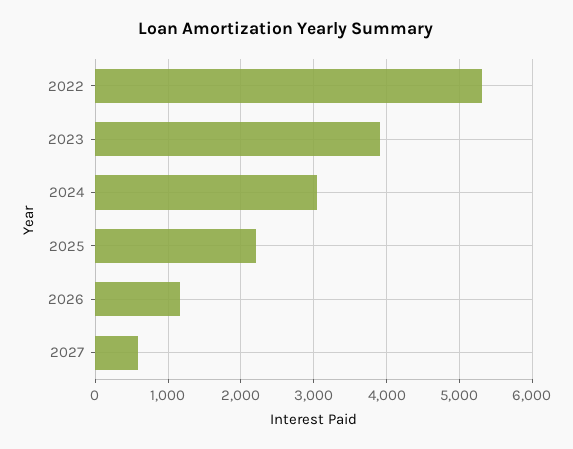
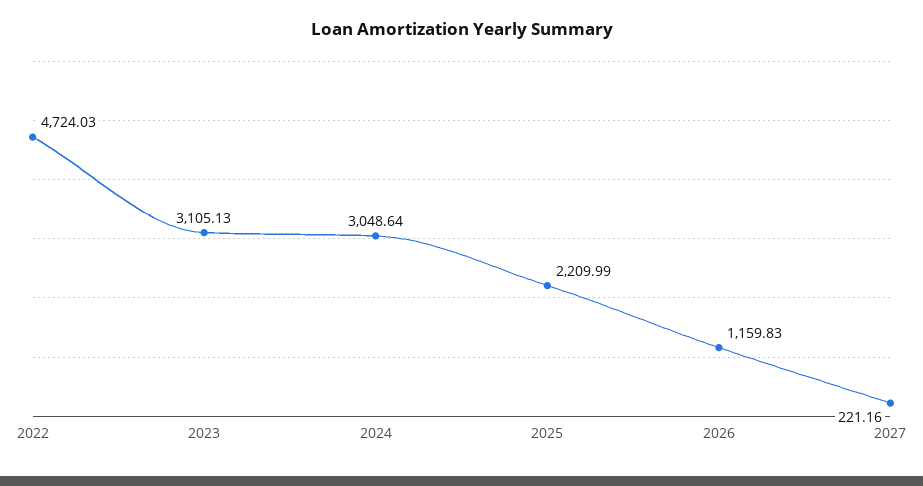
2022: 5300 -> 4724.03
2023: 3900 -> 3105.13
2027: 600 -> 221.16

